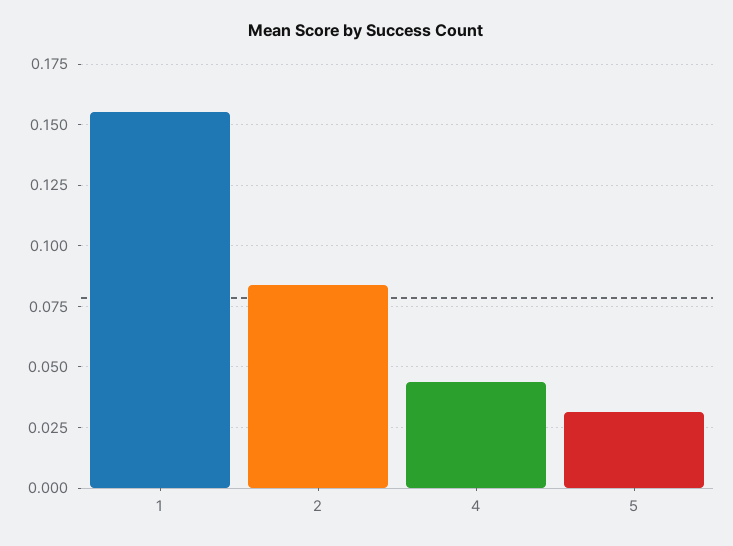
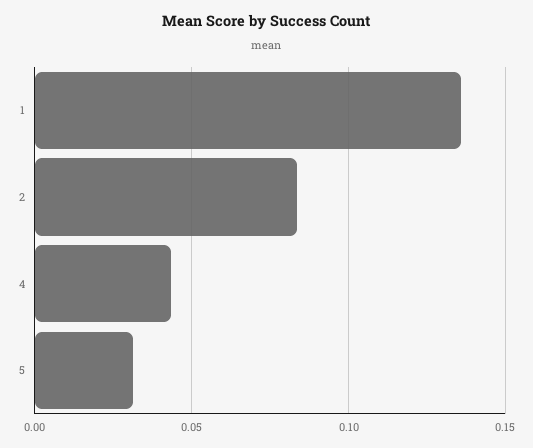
1: 0.155 -> 0.135

